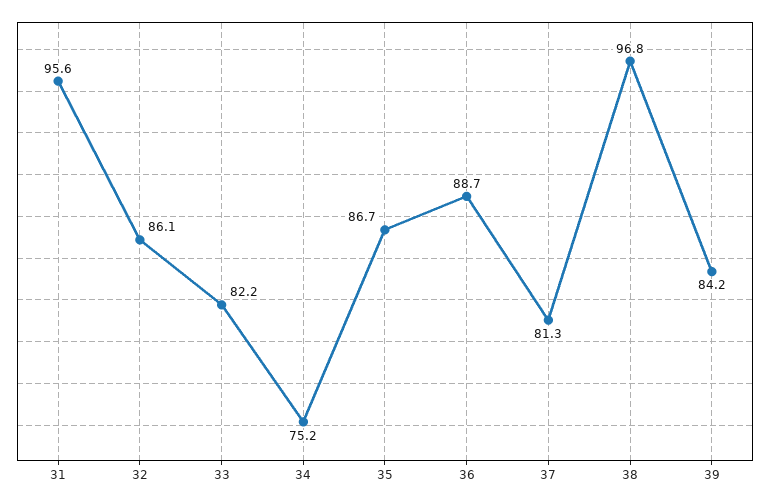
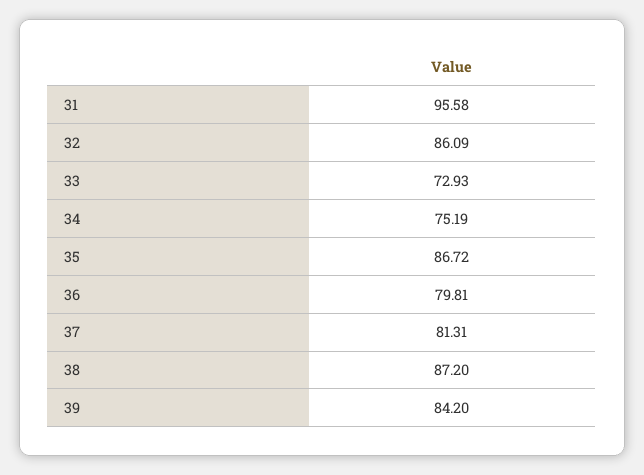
33: 82.2 -> 72.93
36: 88.7 -> 79.81
38: 96.8 -> 87.2

